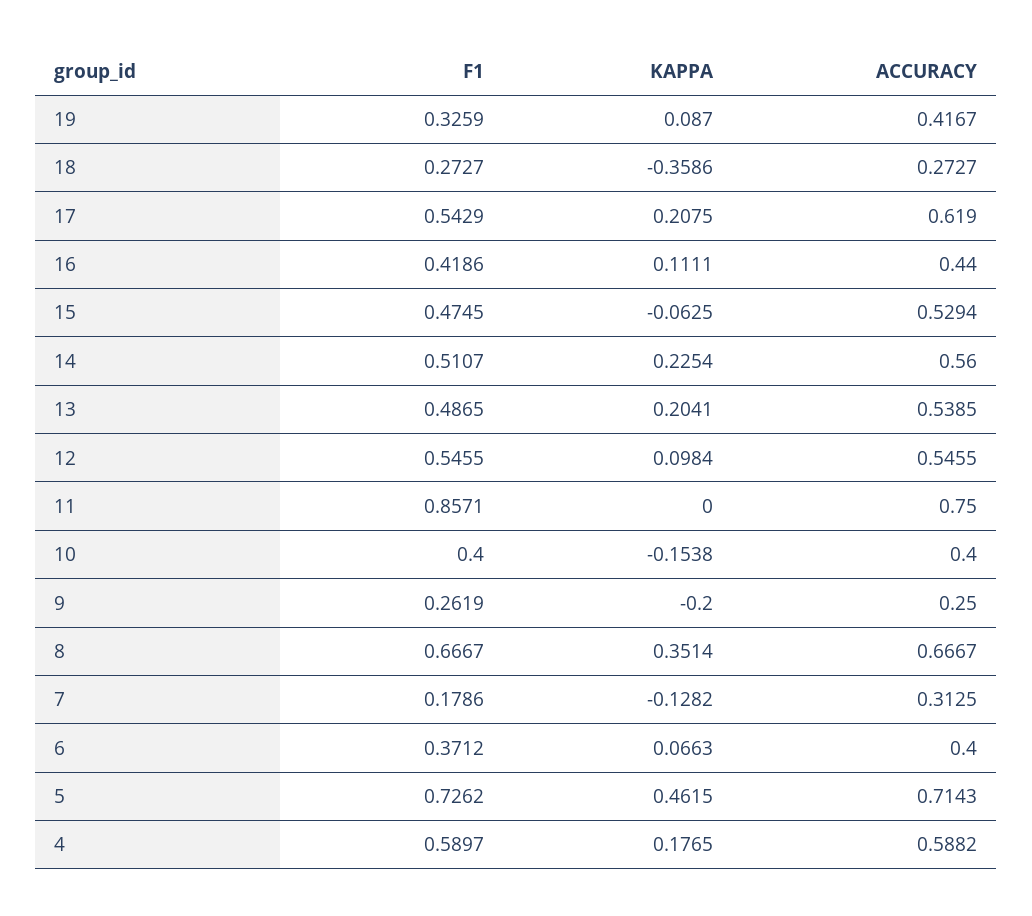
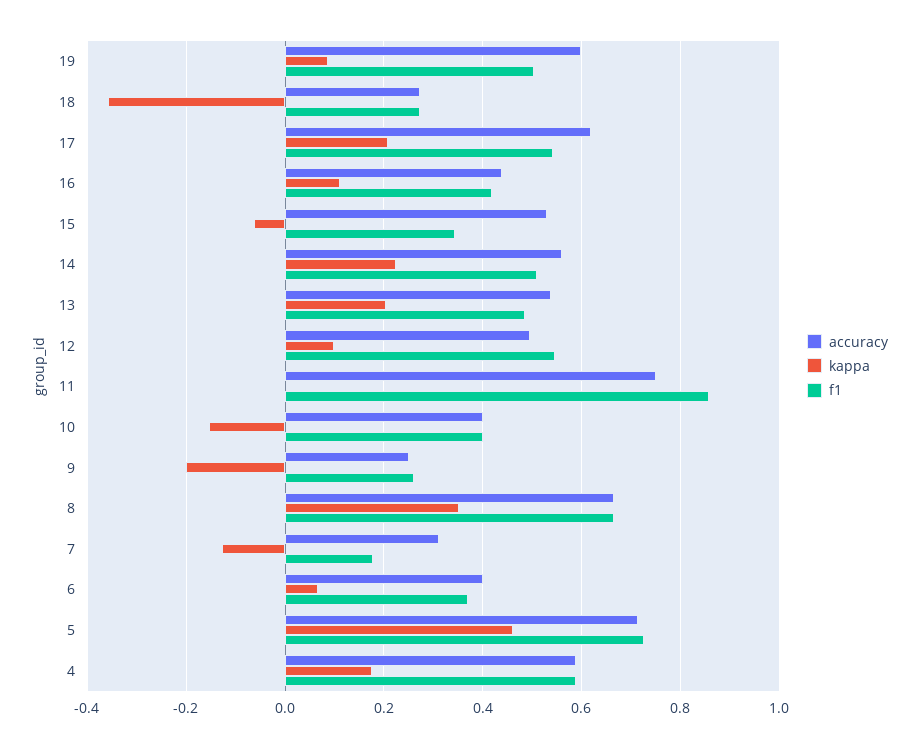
F1, 19: 0.3259 -> 0.5
ACCURACY, 19: 0.4167 -> 0.6
F1, 15: 0.4745 -> 0.34
ACCURACY, 12: 0.5455 -> 0.5

